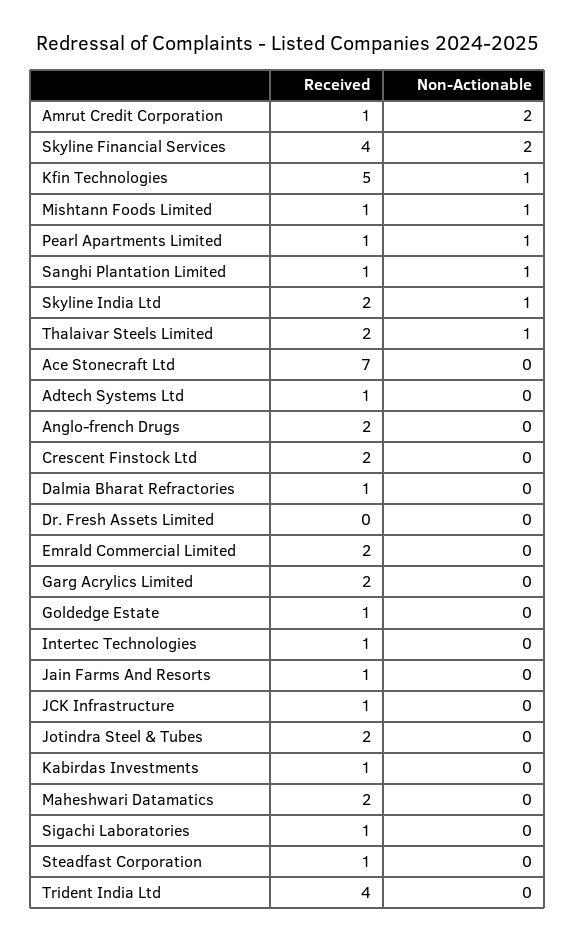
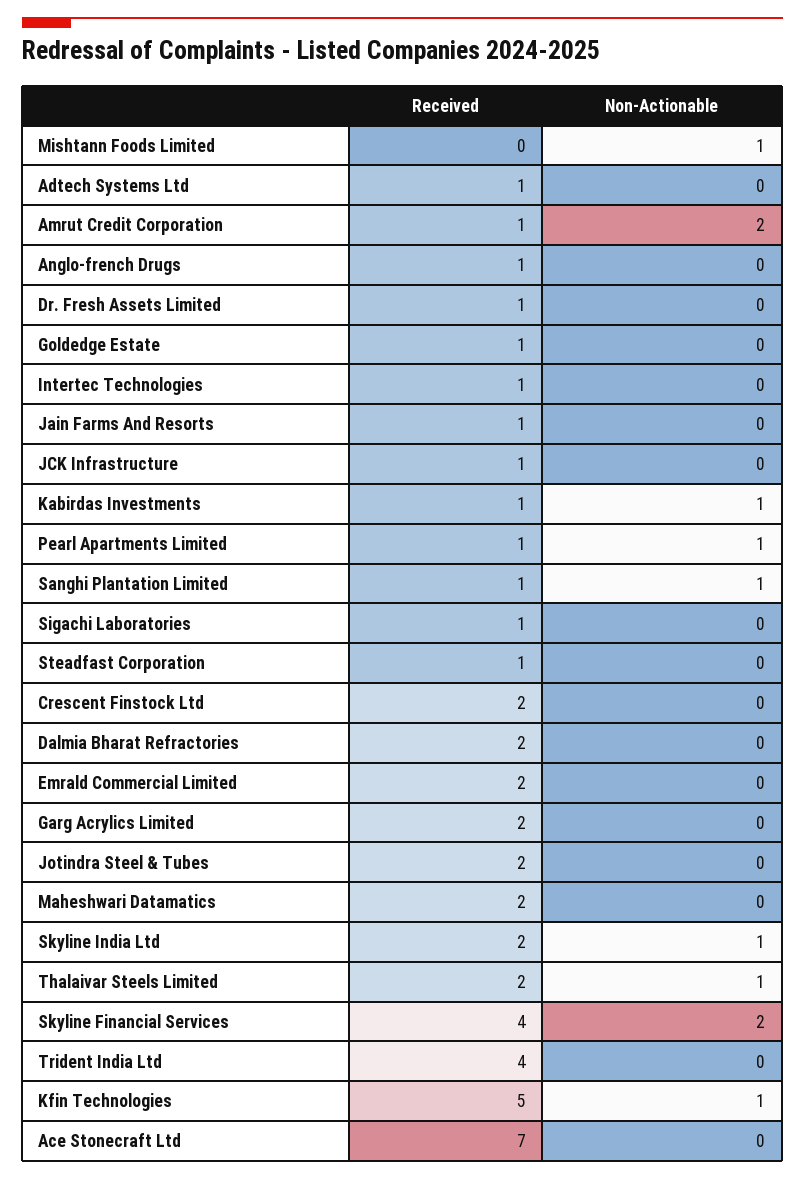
Received, Mishtann Foods Limited: 1 -> 0
Received, Anglo-french Drugs: 2 -> 1
Received, Dalmia Bharat Refractories: 1 -> 2
Received, Dr. Fresh Assets Limited: 0 -> 1
Non-Actionable, Kabirdas Investments: 0 -> 1

